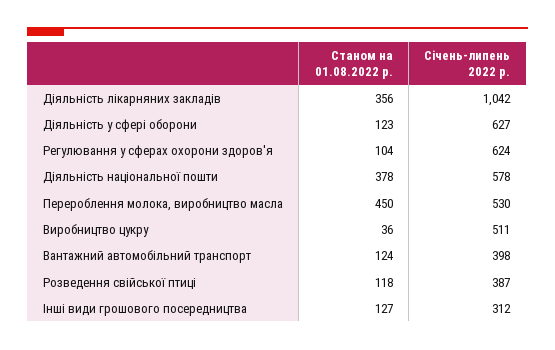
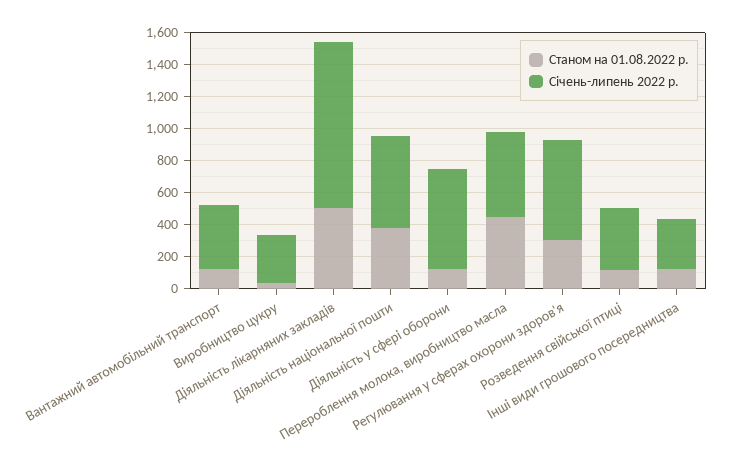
Станом на 01.08.2022 р., Діяльність лікарняних закладів: 356 -> 500
Станом на 01.08.2022 р., Регулювання у сферах охорони здоров'я: 104 -> 300
Січень-липень 2022 р., Виробництво цукру: 511 -> 300

